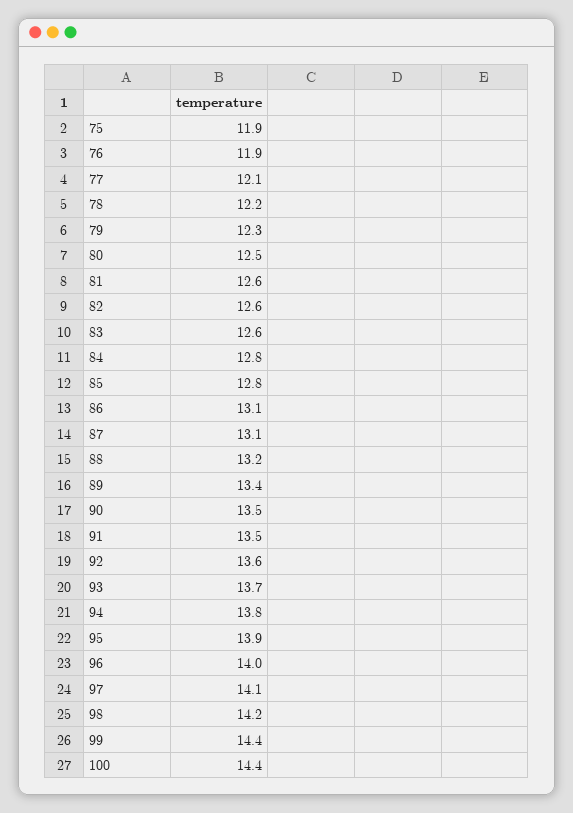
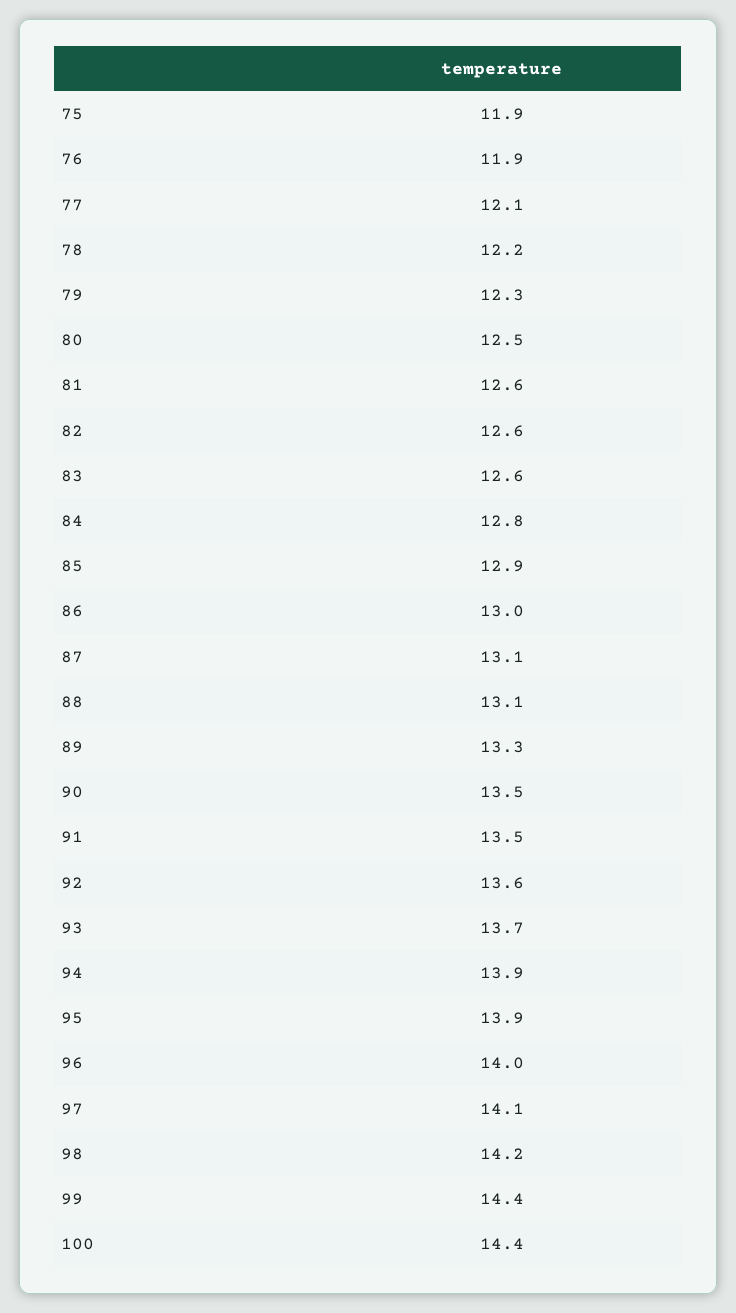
85: 12.8 -> 12.9
86: 13.1 -> 13
88: 13.2 -> 13.1
89: 13.4 -> 13.3
94: 13.8 -> 13.9

